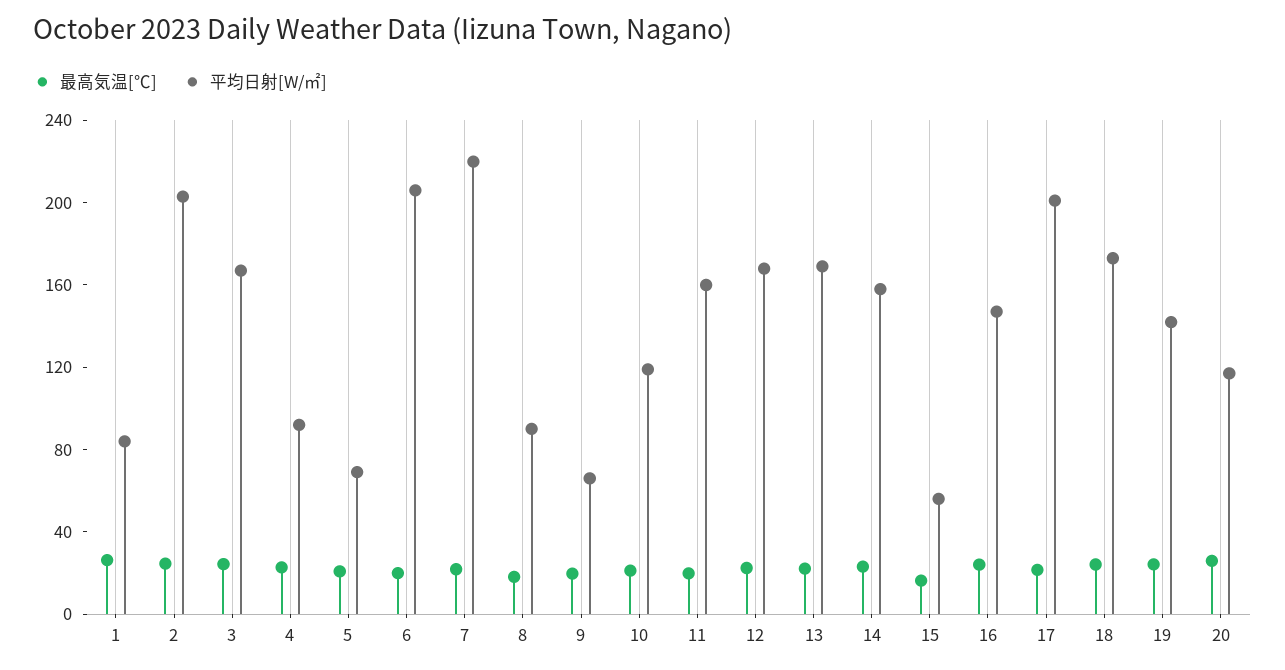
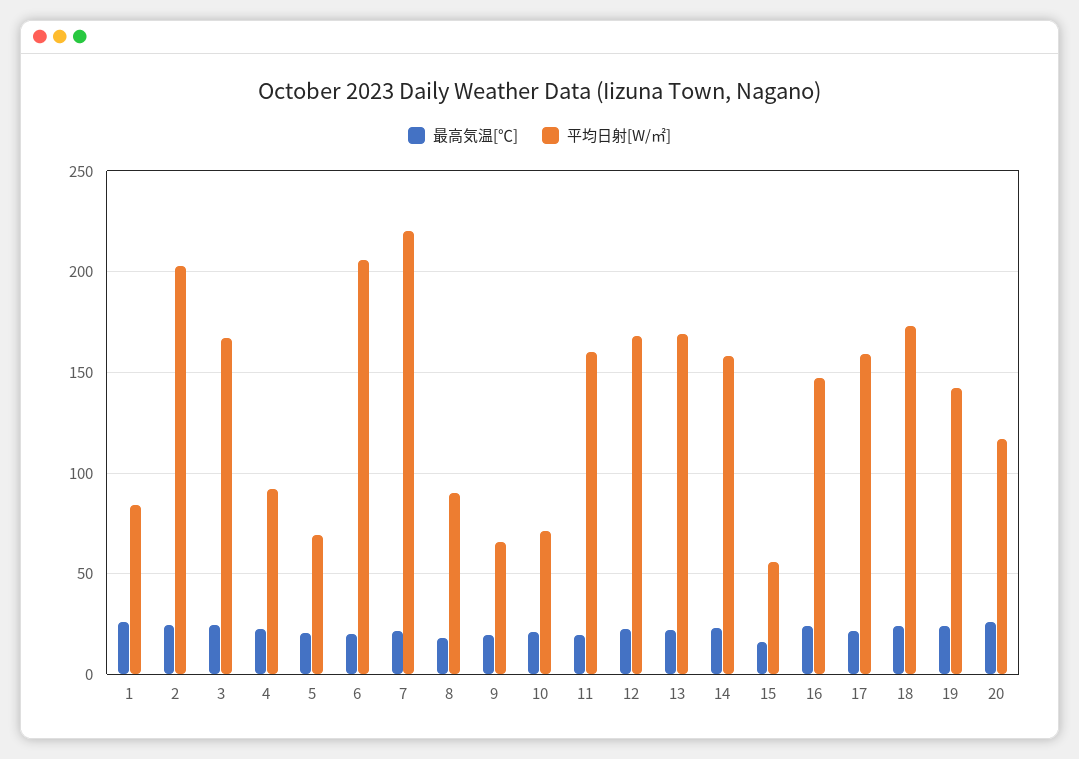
平均日射[W/㎡], 10: 120 -> 70
平均日射[W/㎡], 17: 200 -> 160

